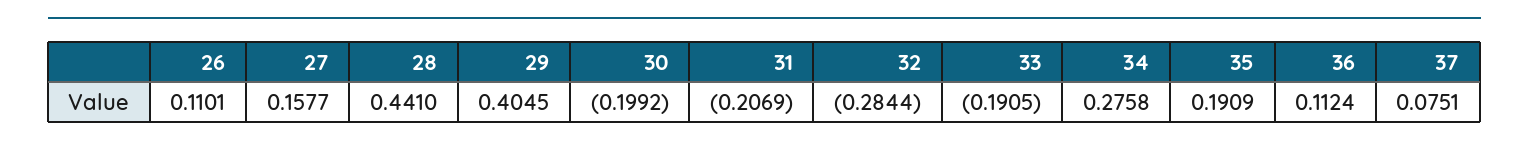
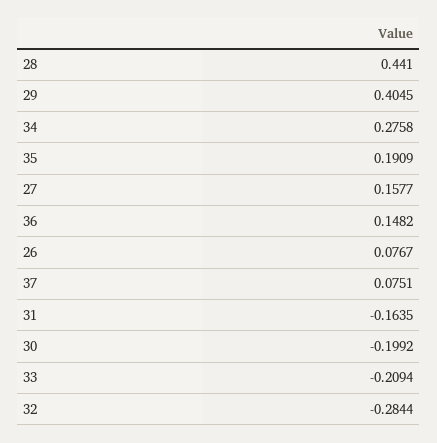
26: 0.1101 -> 0.0767
31: -0.2069 -> -0.1635
33: -0.1905 -> -0.2094
36: 0.1124 -> 0.1482

